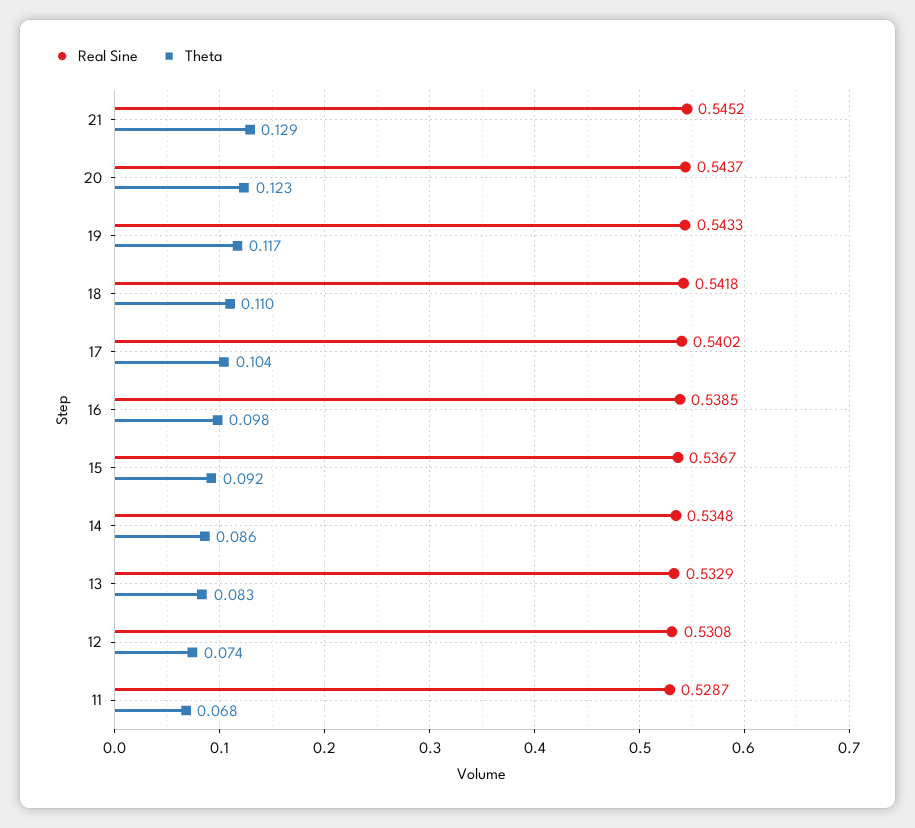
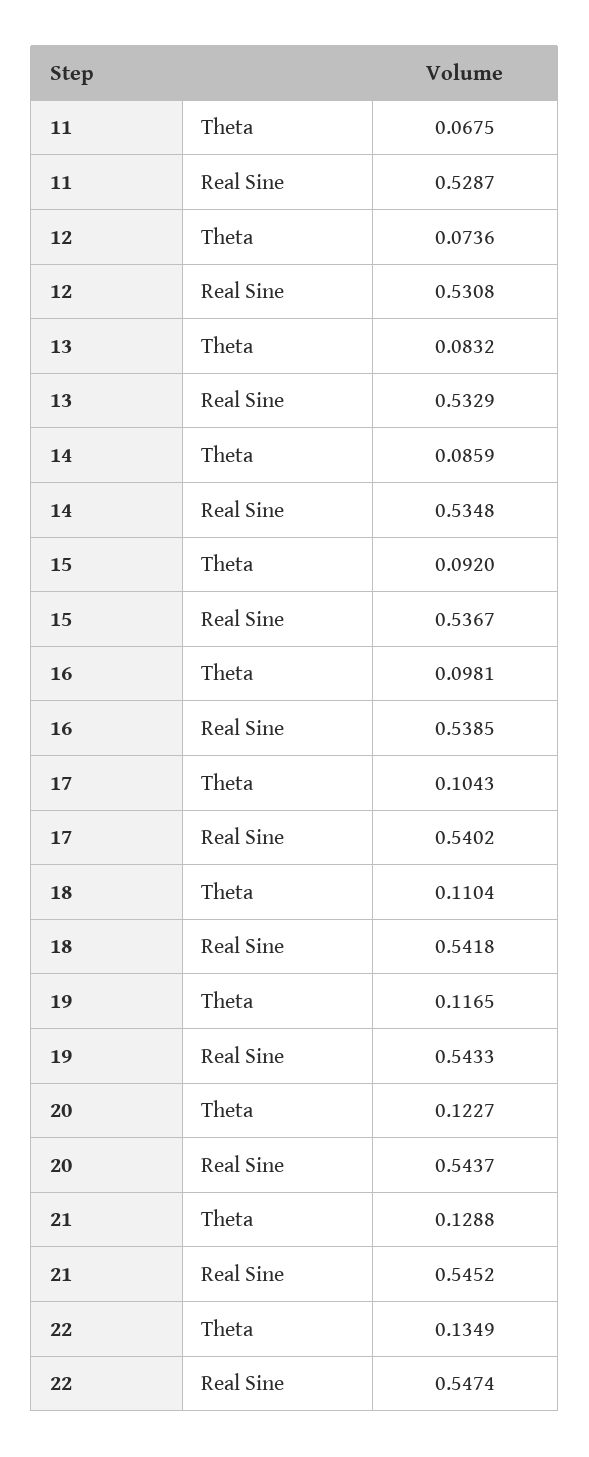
Theta, 22: none -> 0.1349
Real Sine, 22: none -> 0.5474

